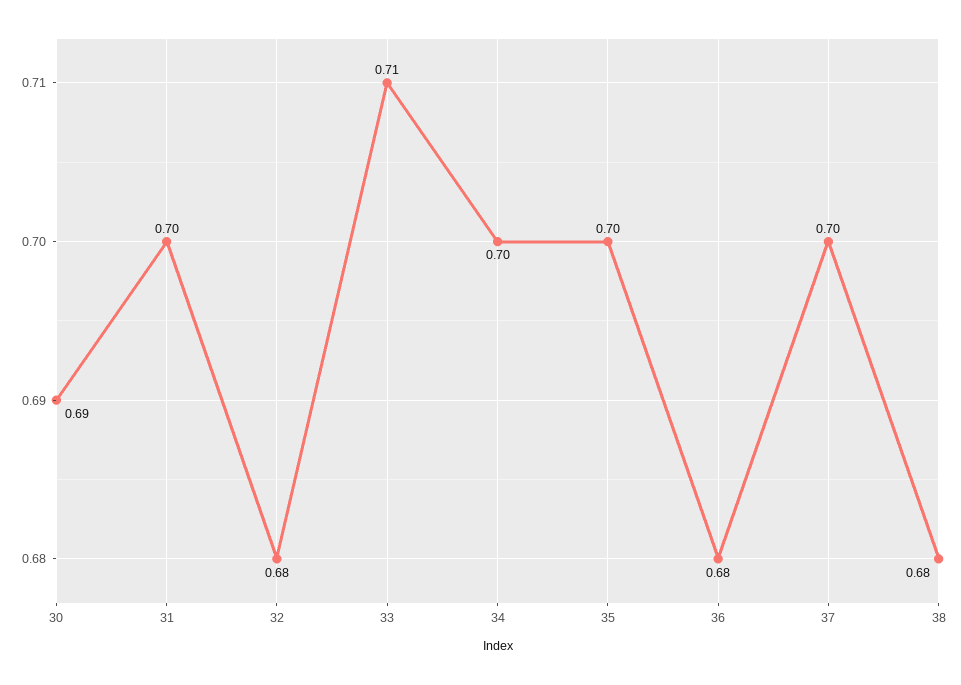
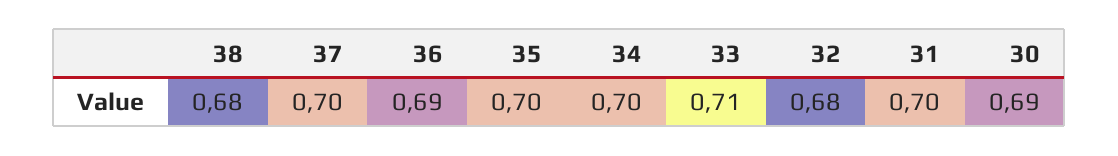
36: 0.68 -> 0.69

